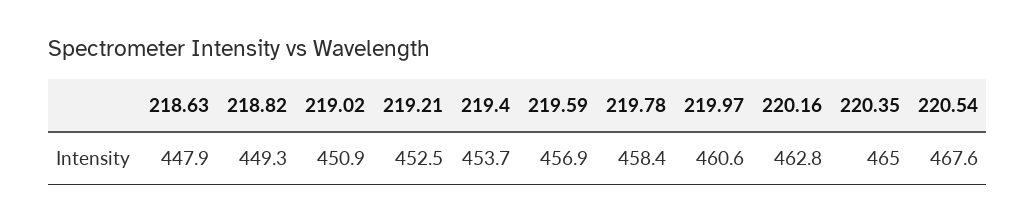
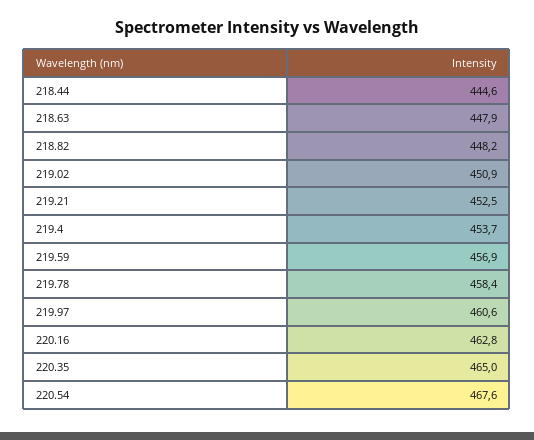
218.82: 449.3 -> 448.2
218.44: none -> 444.6

